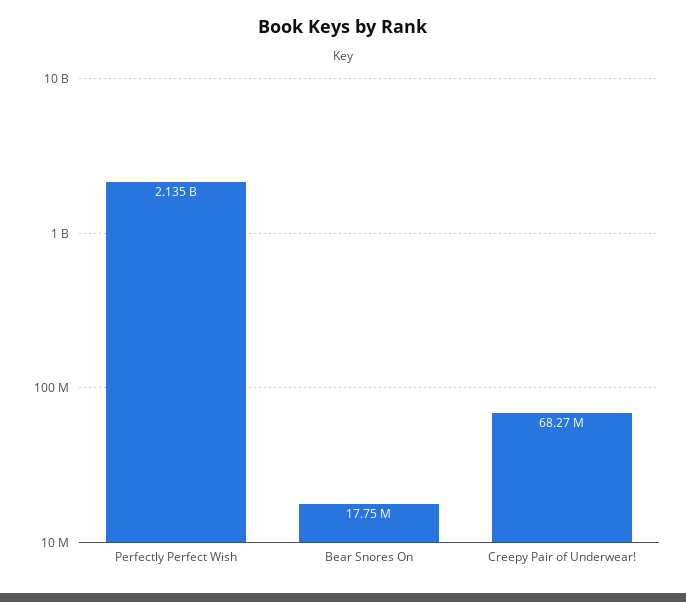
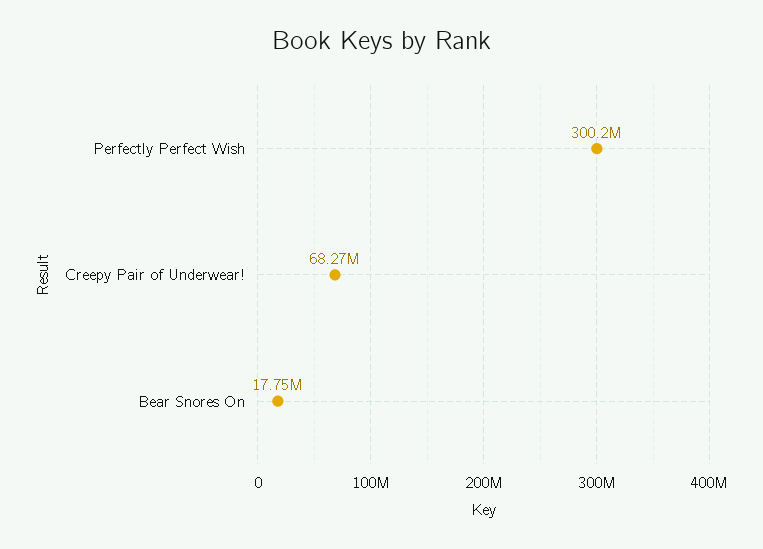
Perfectly Perfect Wish: 2135000000 -> 300200000

